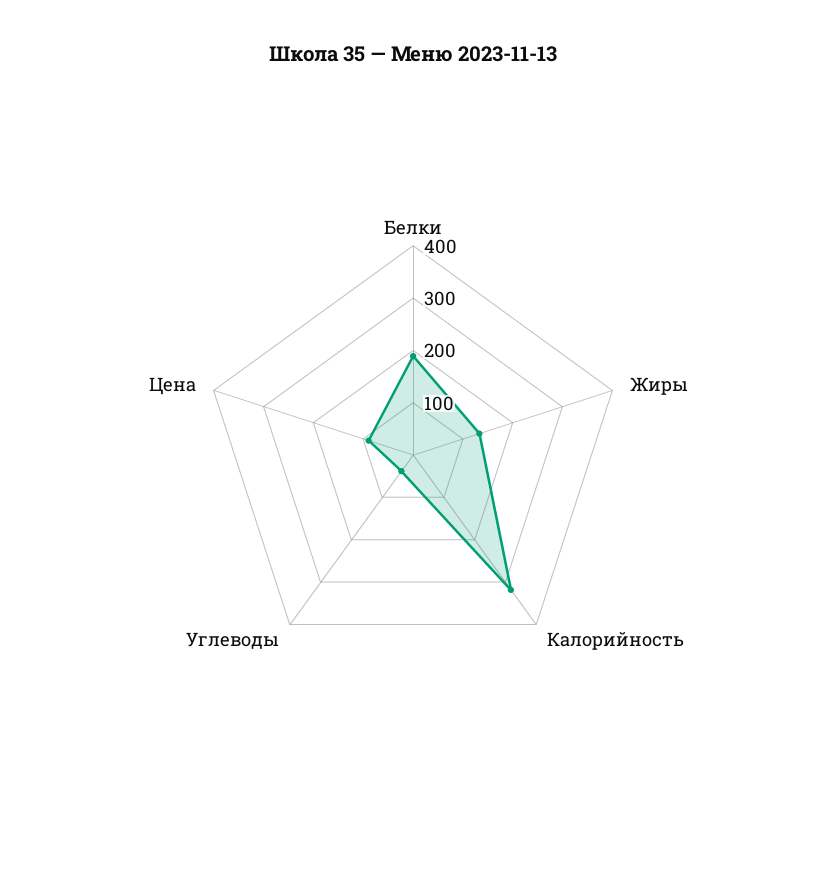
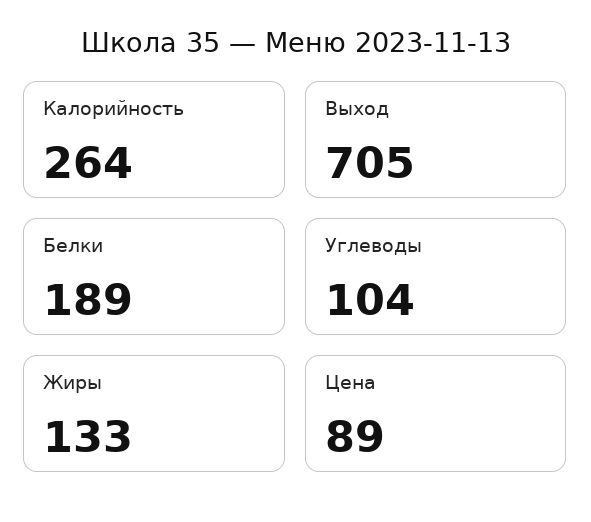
Калорийность: 320 -> 264
Углеводы: 40 -> 104
Выход: none -> 705

